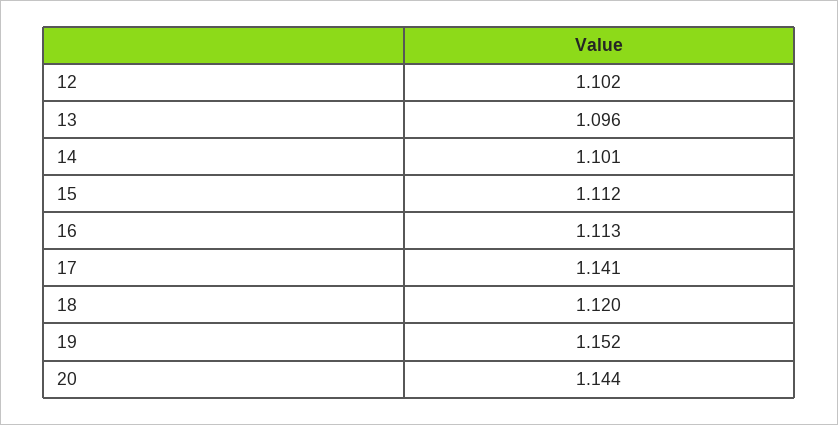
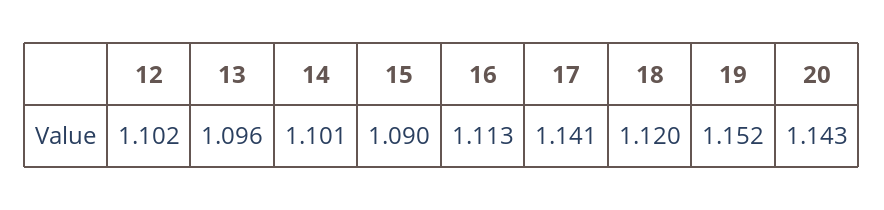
15: 1.112 -> 1.09
20: 1.144 -> 1.143

